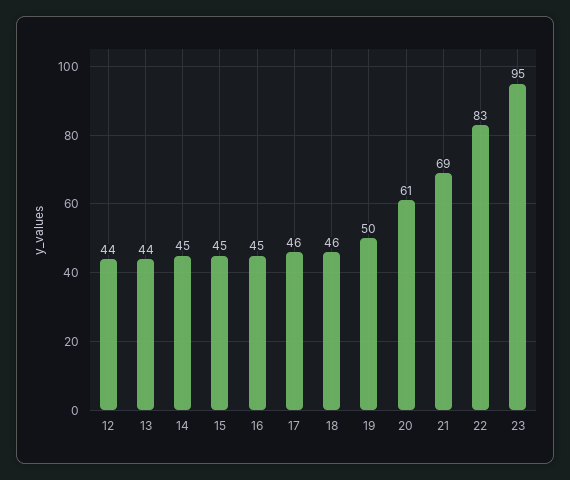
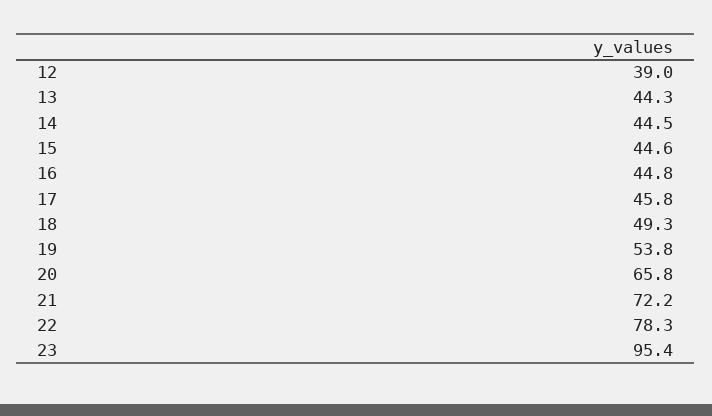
12: 44 -> 39
18: 46 -> 49.3
19: 50 -> 53.8
20: 61 -> 65.8
21: 69 -> 72.2
22: 83 -> 78.3

